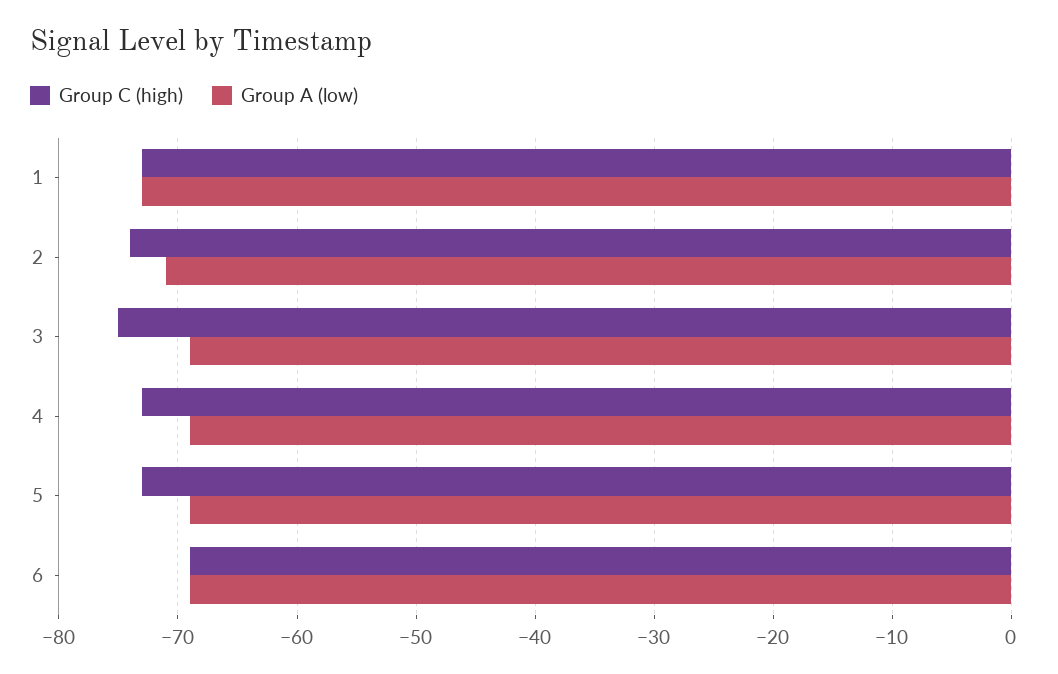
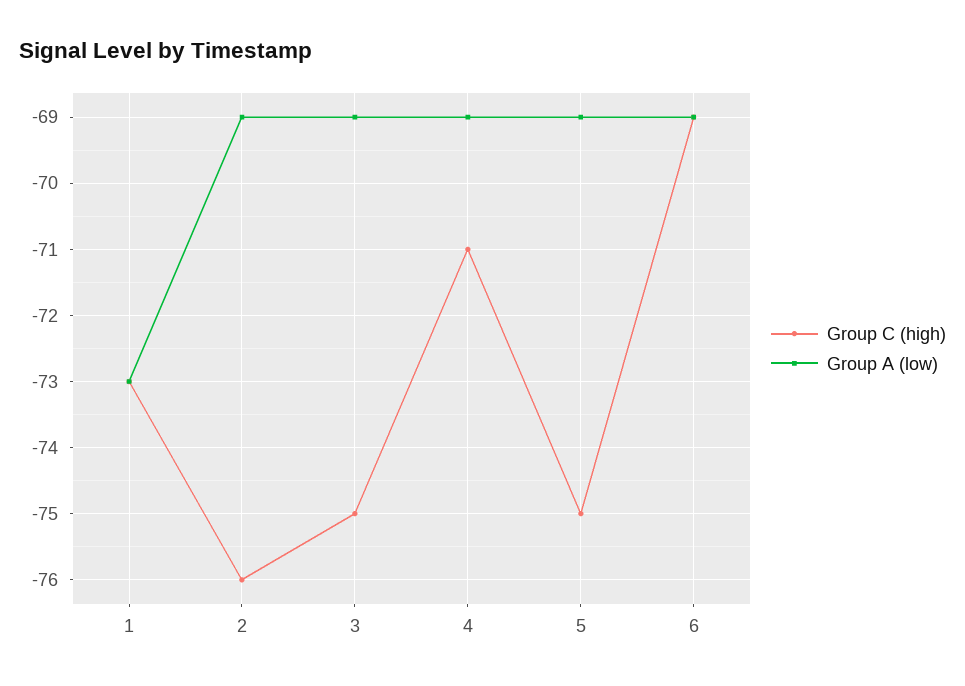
Group C (high), 2: -74 -> -76
Group A (low), 2: -71 -> -69
Group C (high), 4: -73 -> -71
Group C (high), 5: -73 -> -75

